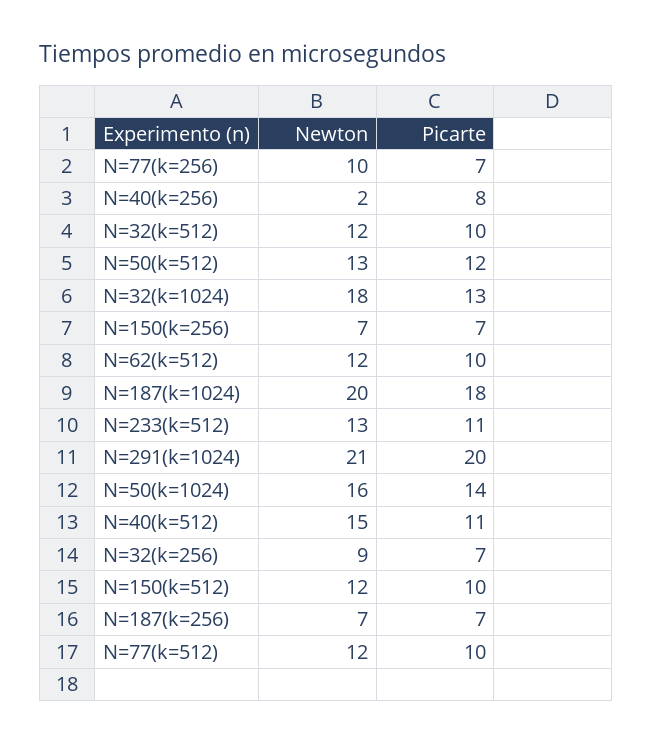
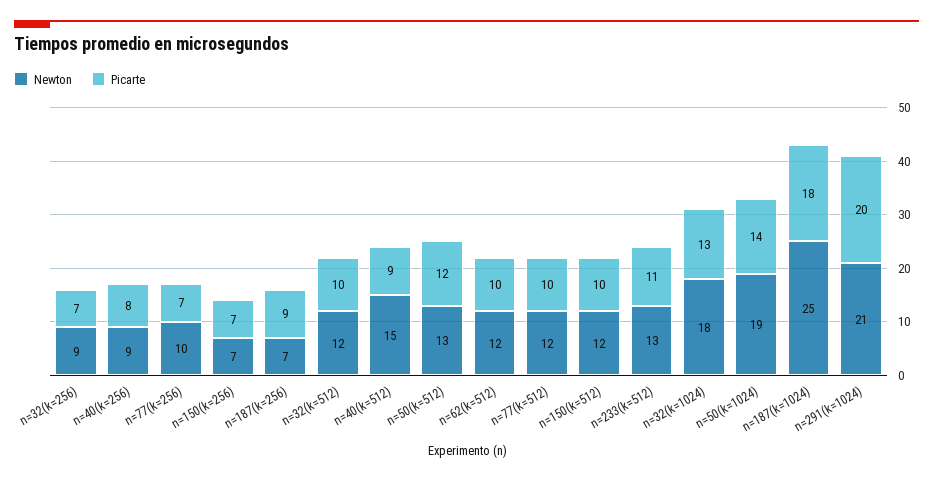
Newton, N=40(k=256): 2 -> 9
Newton, N=187(k=1024): 20 -> 25
Newton, N=50(k=1024): 16 -> 19
Picarte, N=40(k=512): 11 -> 9
Picarte, N=187(k=256): 7 -> 9

